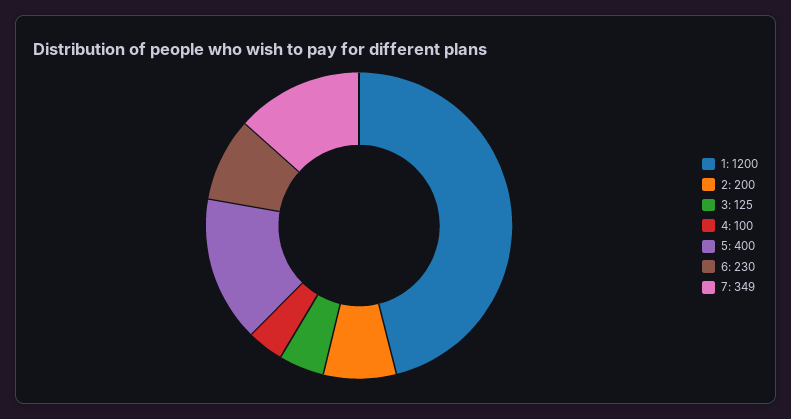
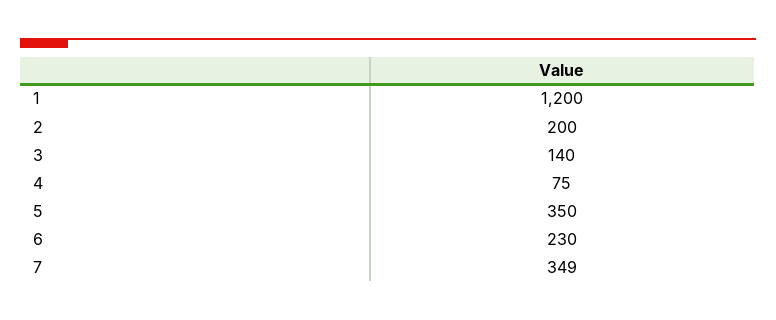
3: 125 -> 140
4: 100 -> 75
5: 400 -> 350

